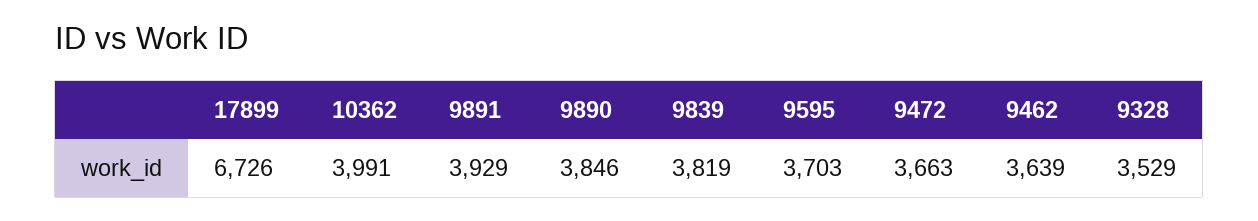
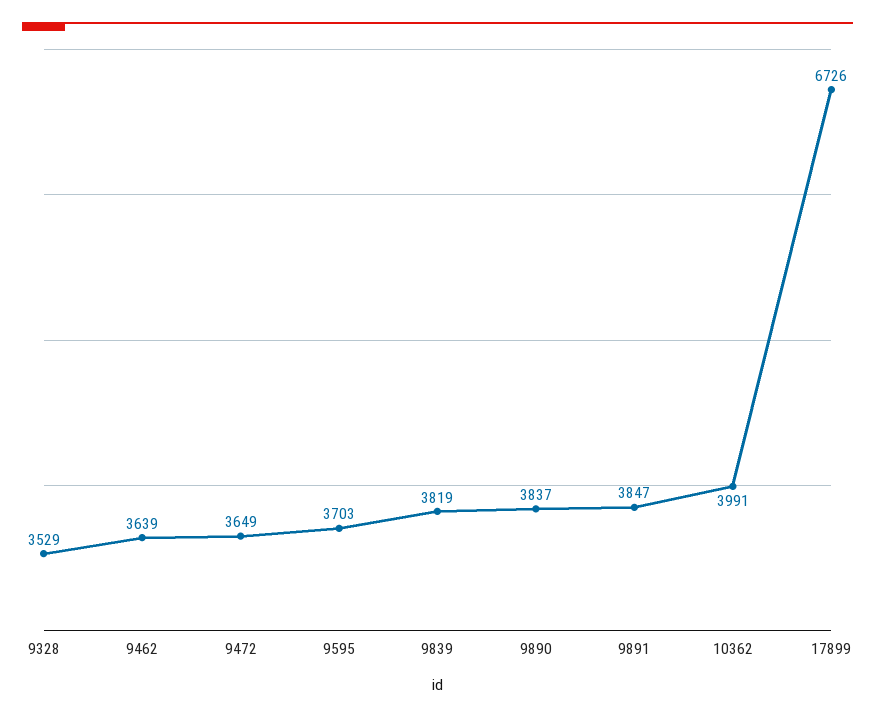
9891: 3929 -> 3847
9890: 3846 -> 3837
9472: 3663 -> 3649

